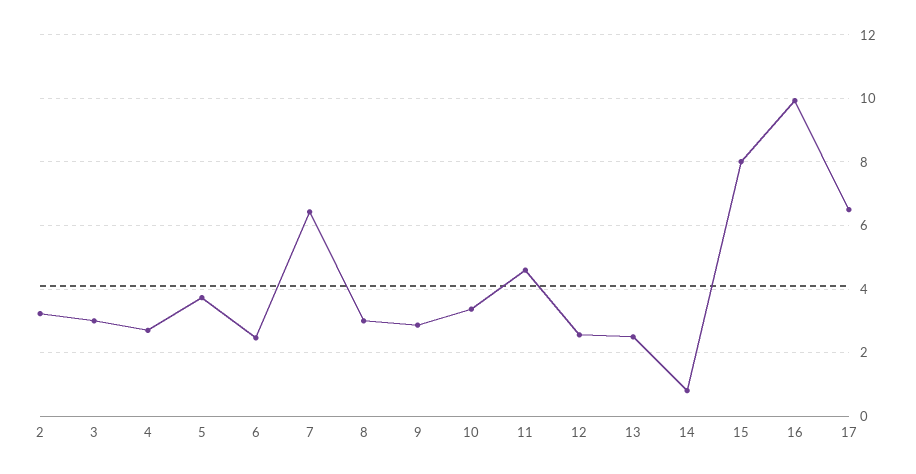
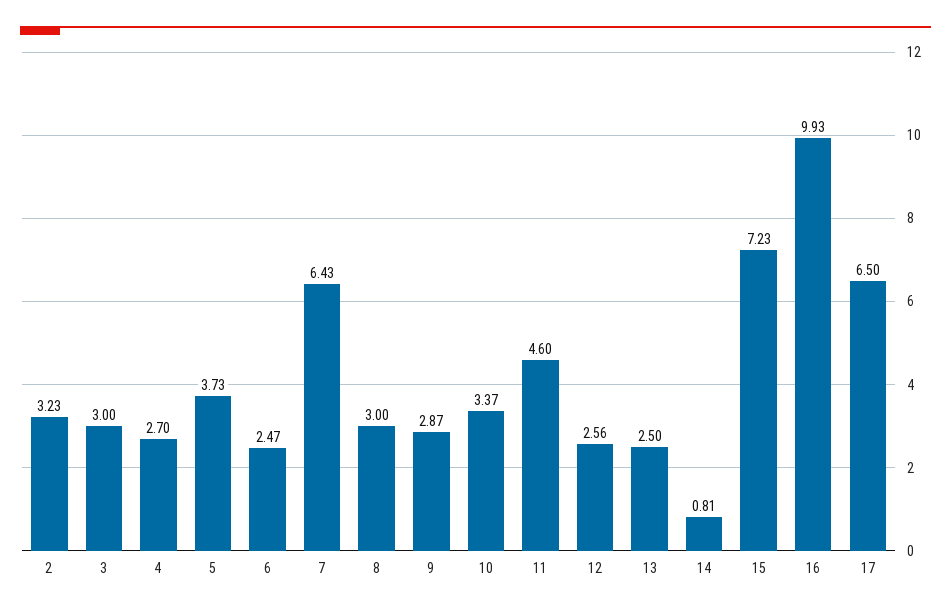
15: 8 -> 7.23

